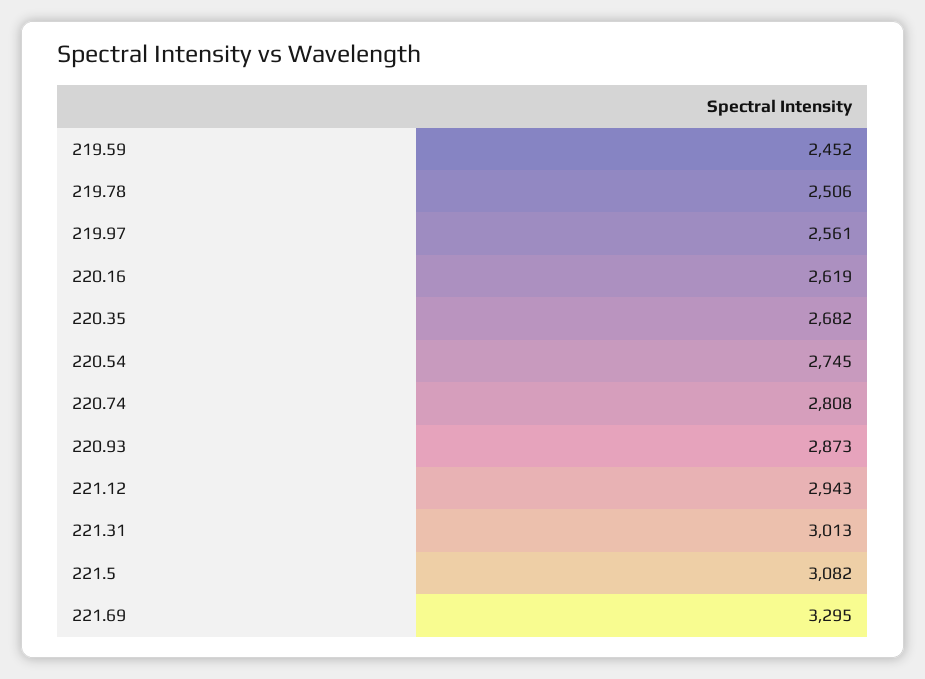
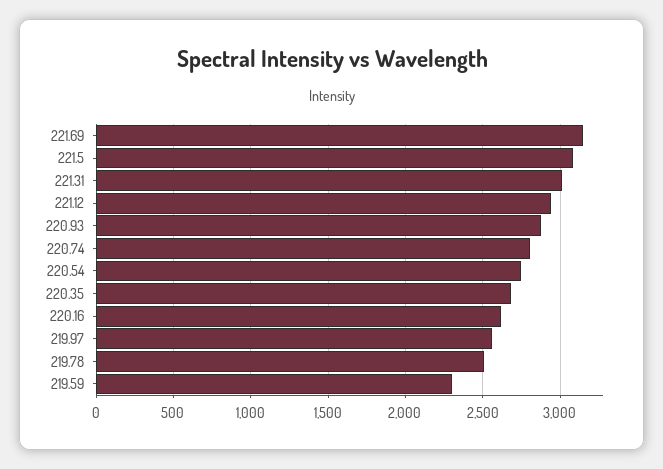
219.59: 2452 -> 2300
221.69: 3295 -> 3150

